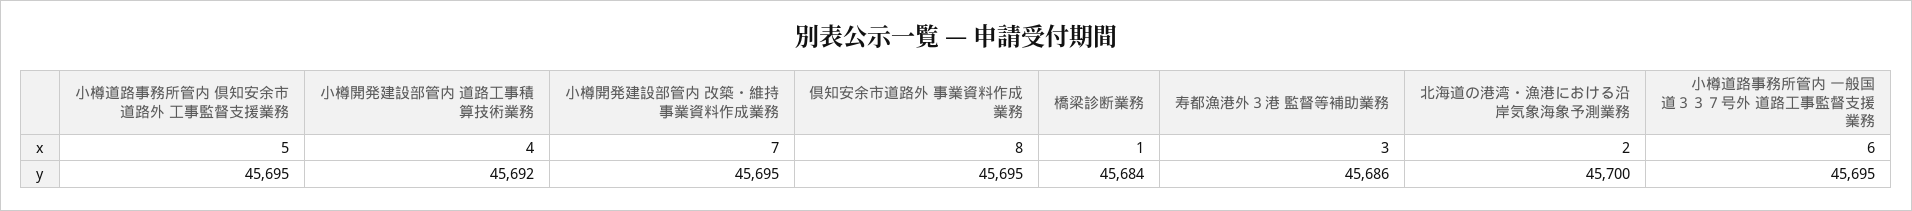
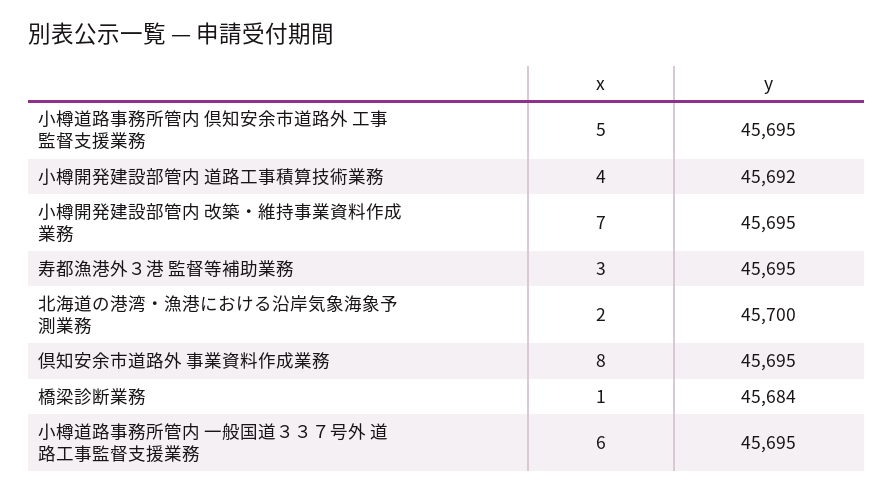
寿都漁港外３港 監督等補助業務, y: 45686 -> 45695

